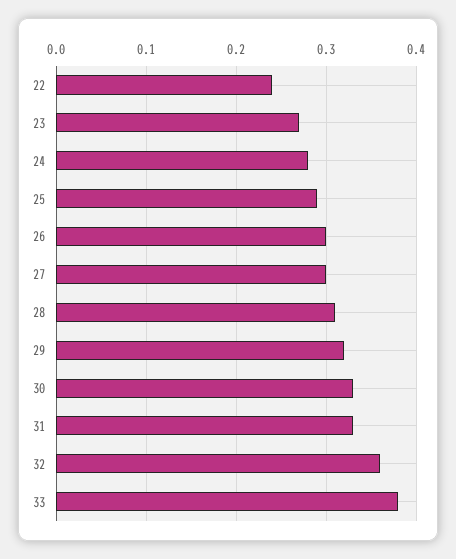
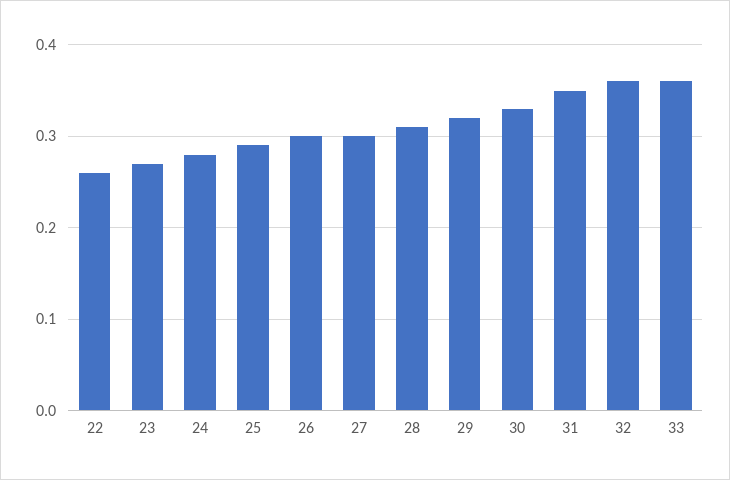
22: 0.24 -> 0.26
31: 0.33 -> 0.35
33: 0.38 -> 0.36

